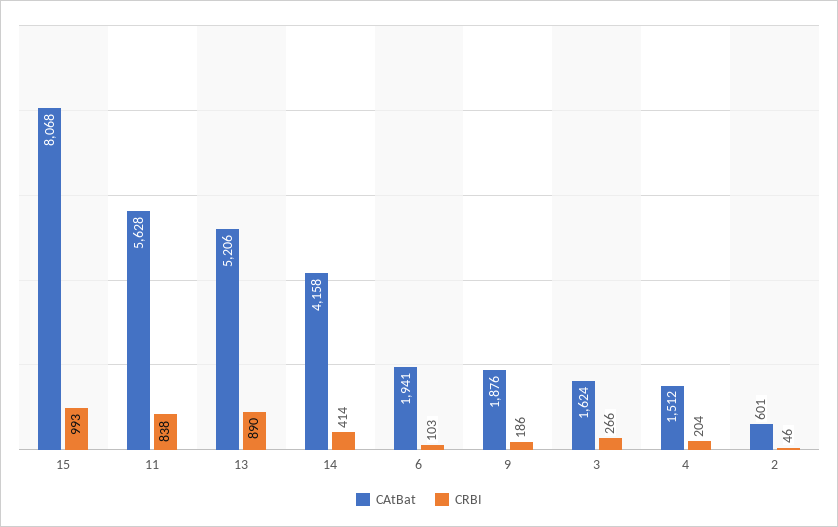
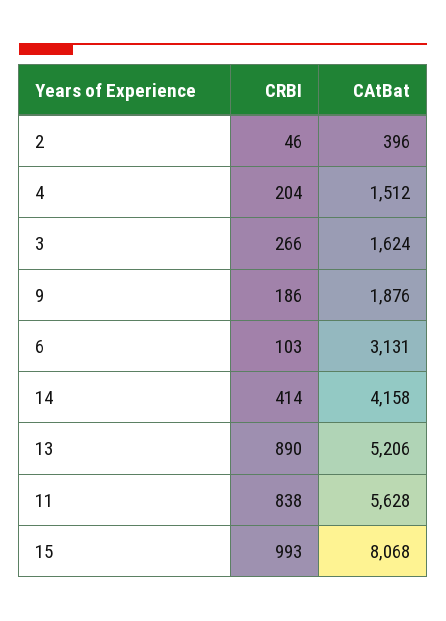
CAtBat, 6: 1941 -> 3131
CAtBat, 2: 601 -> 396

